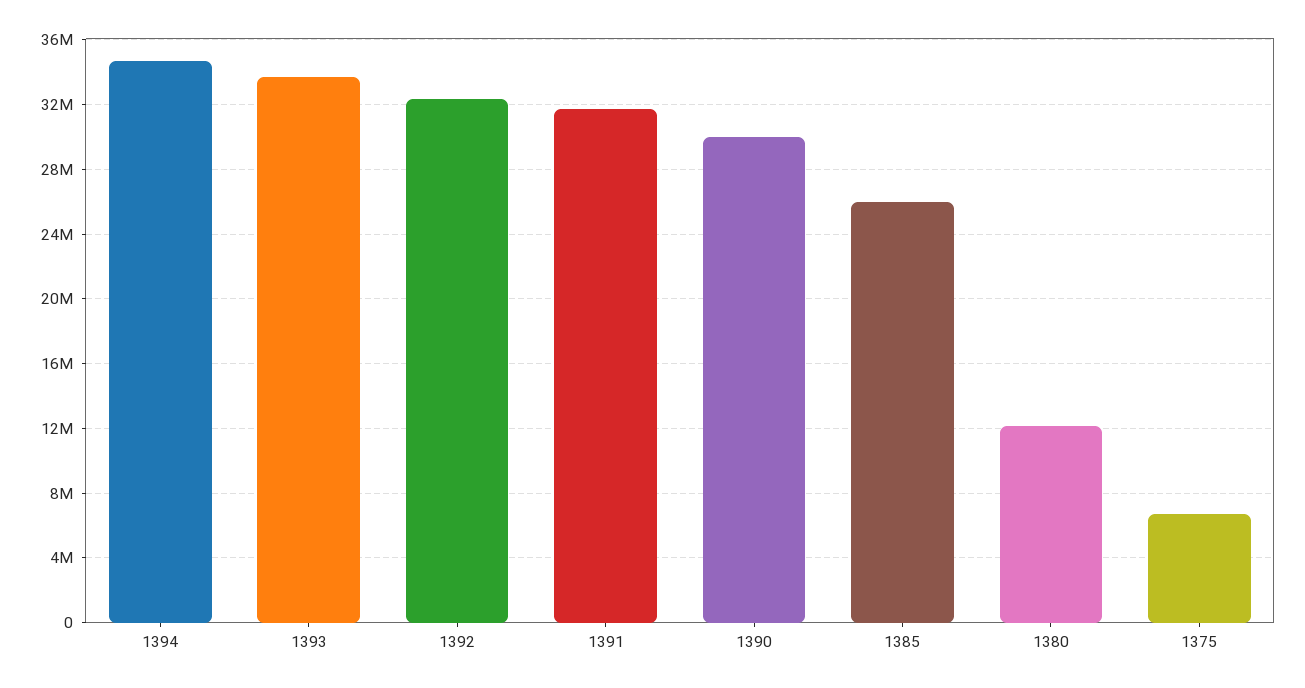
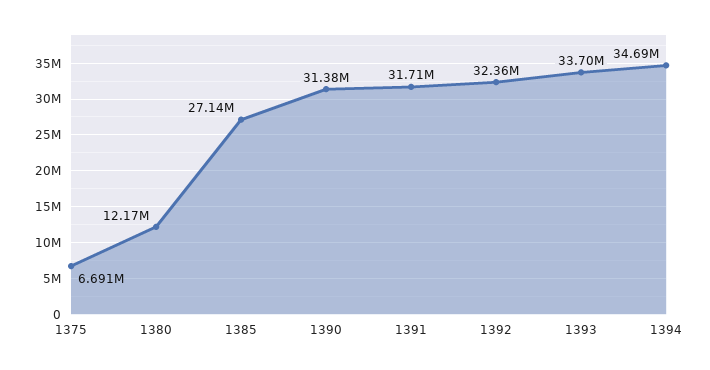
1390: 30000000 -> 31380000
1385: 26000000 -> 27140000

